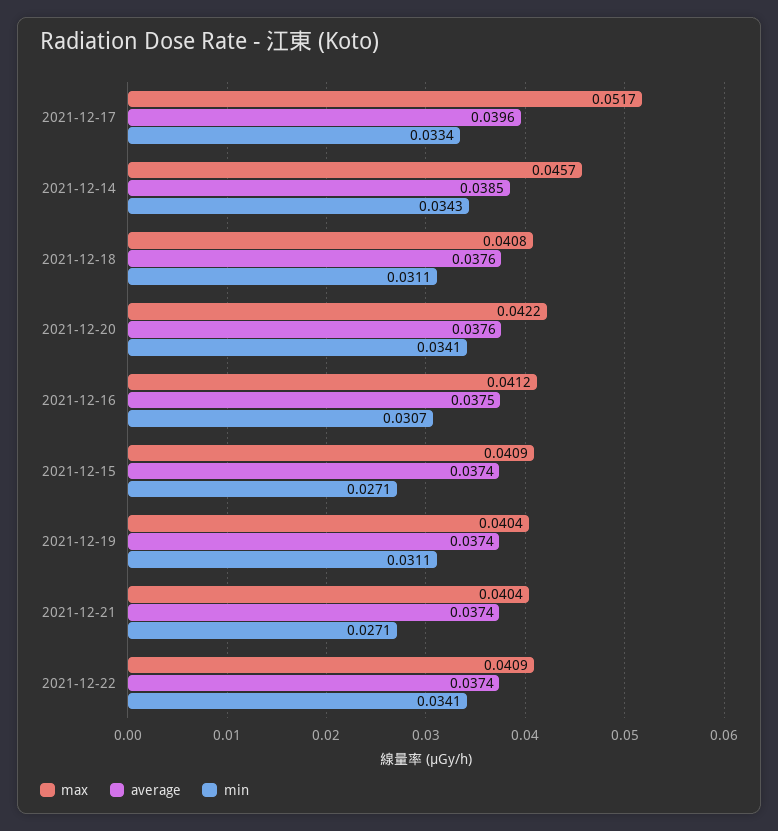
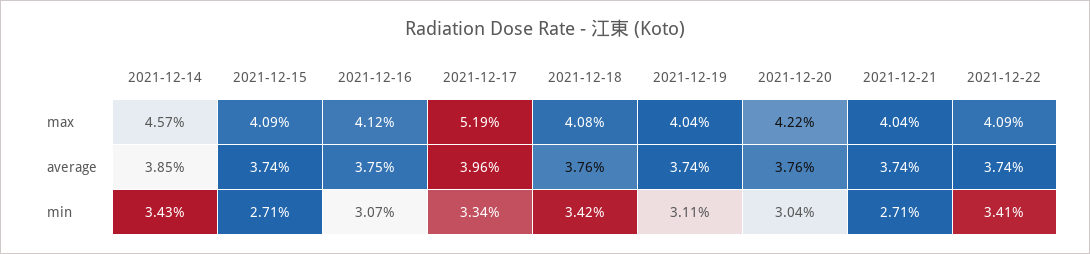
max, 2021-12-17: 0.0517 -> 0.0519
min, 2021-12-18: 0.0311 -> 0.0342
min, 2021-12-20: 0.0341 -> 0.0304

